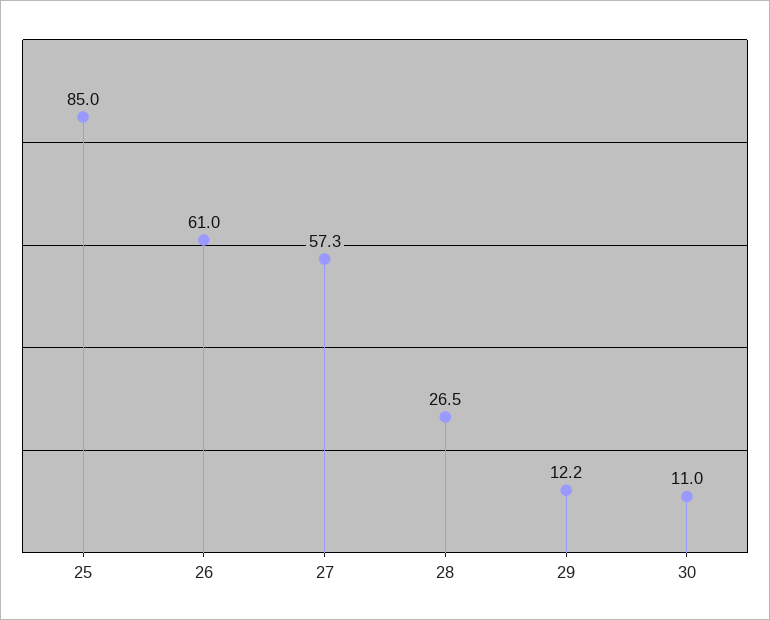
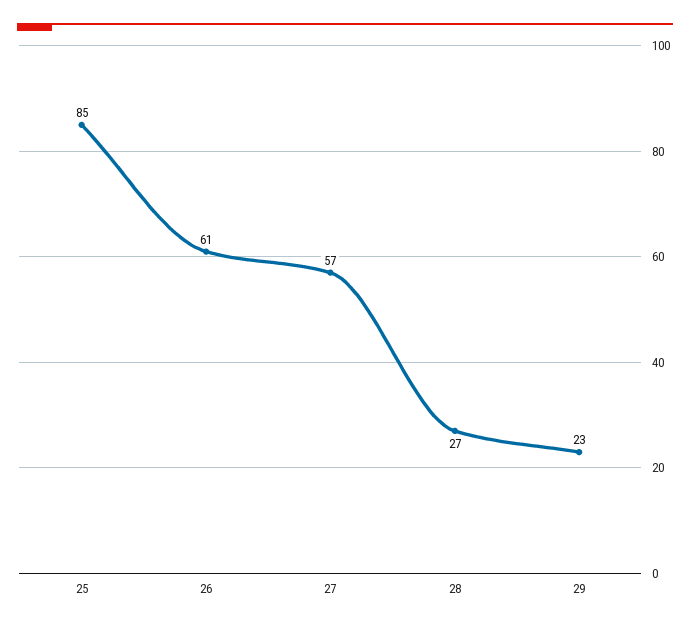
29: 12.2 -> 23
30: 11 -> none

